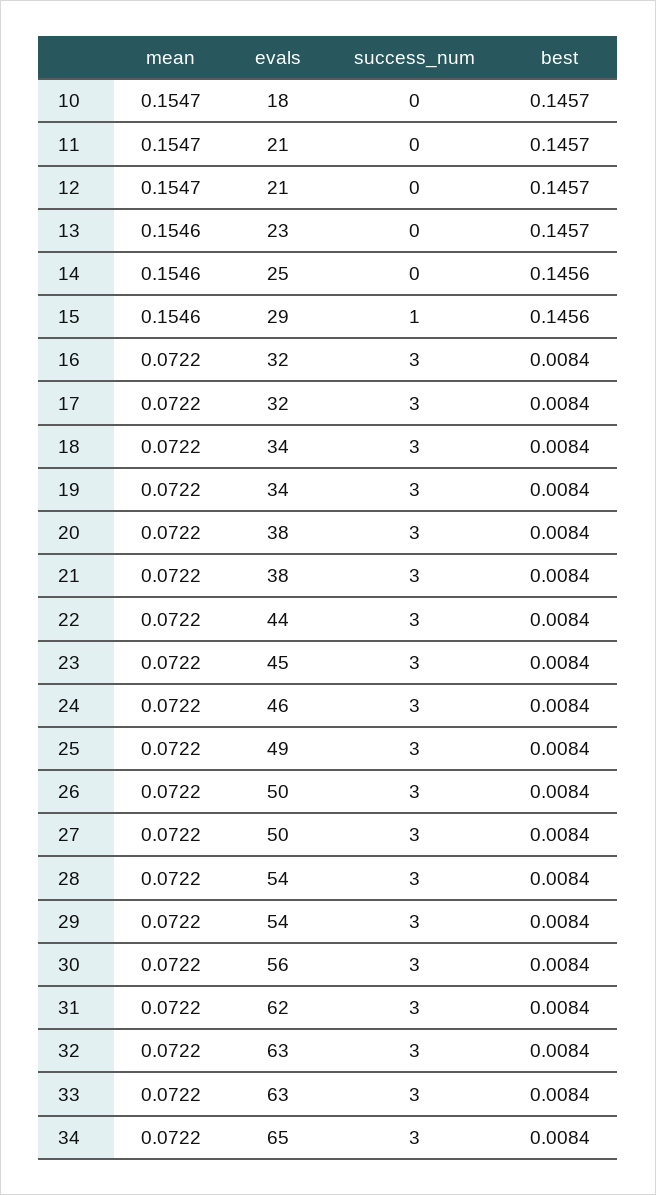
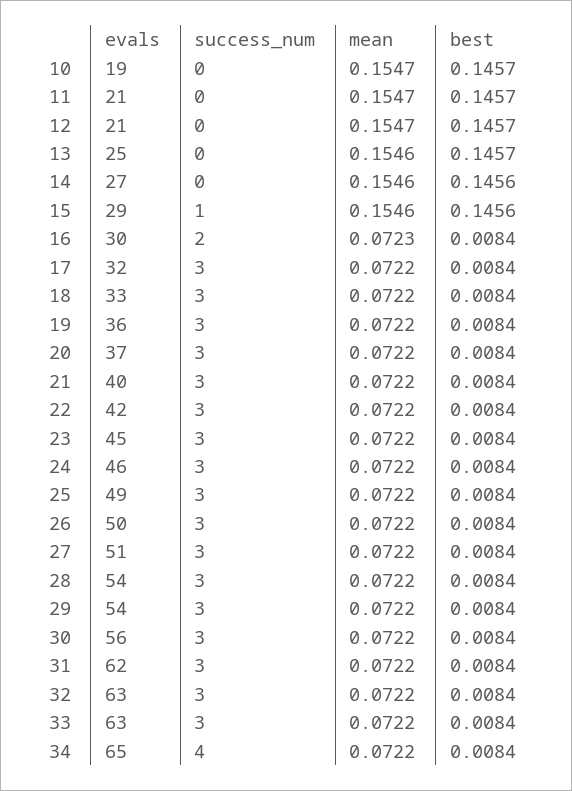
evals, 10: 18 -> 19
evals, 13: 23 -> 25
evals, 14: 25 -> 27
mean, 16: 0.0722 -> 0.0723
evals, 16: 32 -> 30
success_num, 16: 3 -> 2
evals, 18: 34 -> 33
evals, 19: 34 -> 36
evals, 20: 38 -> 37
evals, 21: 38 -> 40
evals, 22: 44 -> 42
evals, 27: 50 -> 51
success_num, 34: 3 -> 4

